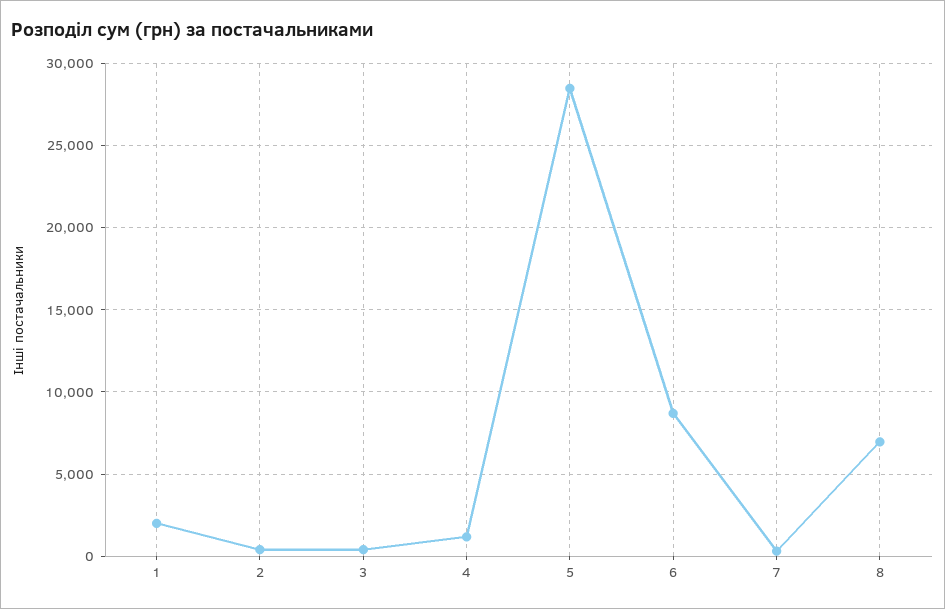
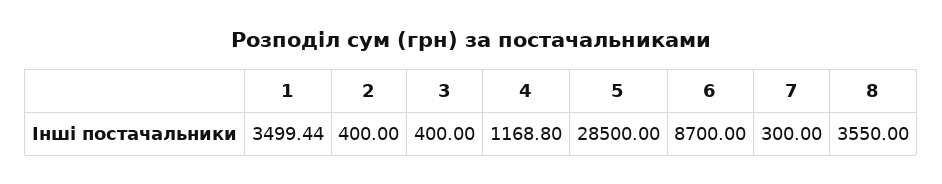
1: 2000 -> 3499.44
8: 7000 -> 3550

